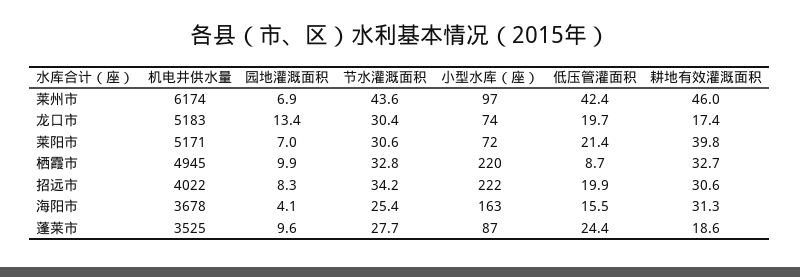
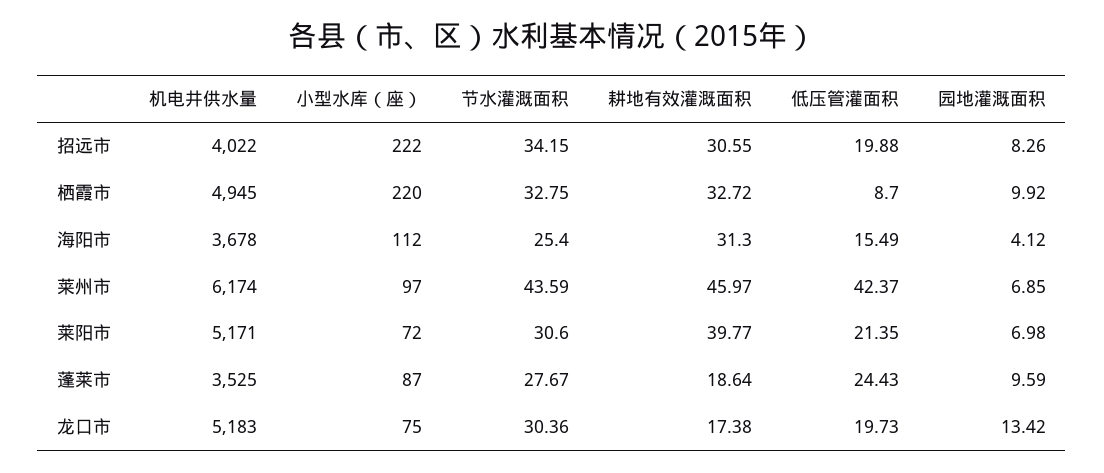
小型水库（座）, 龙口市: 74 -> 75
小型水库（座）, 海阳市: 163 -> 112

